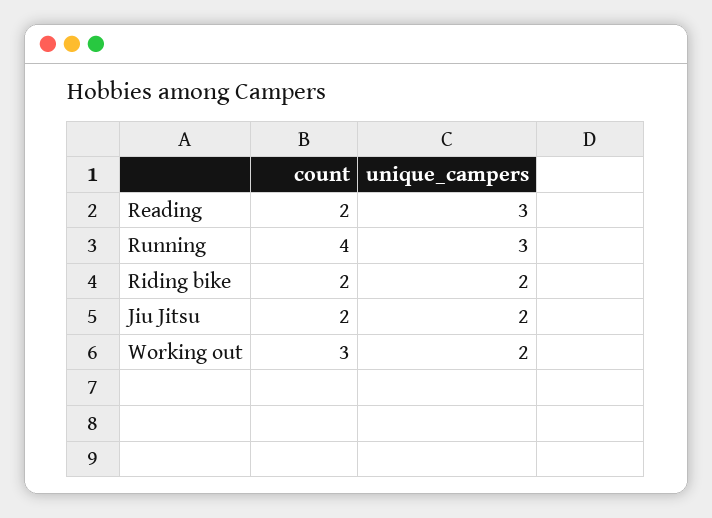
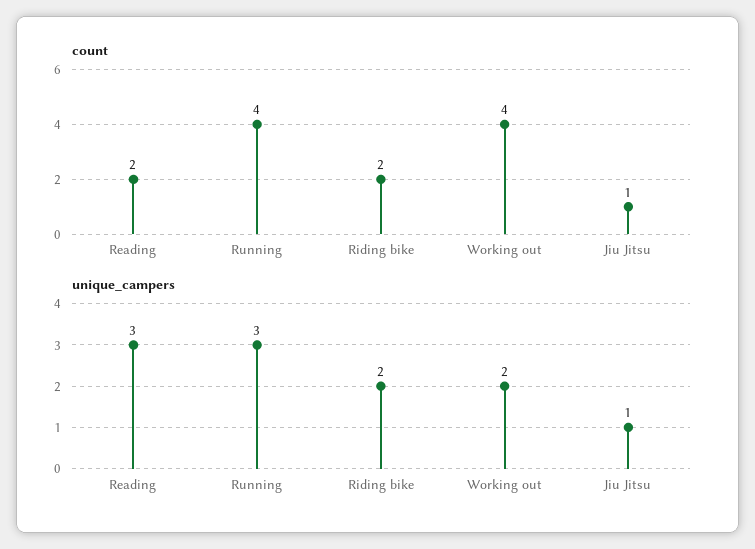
count, Jiu Jitsu: 2 -> 1
unique_campers, Jiu Jitsu: 2 -> 1
count, Working out: 3 -> 4

